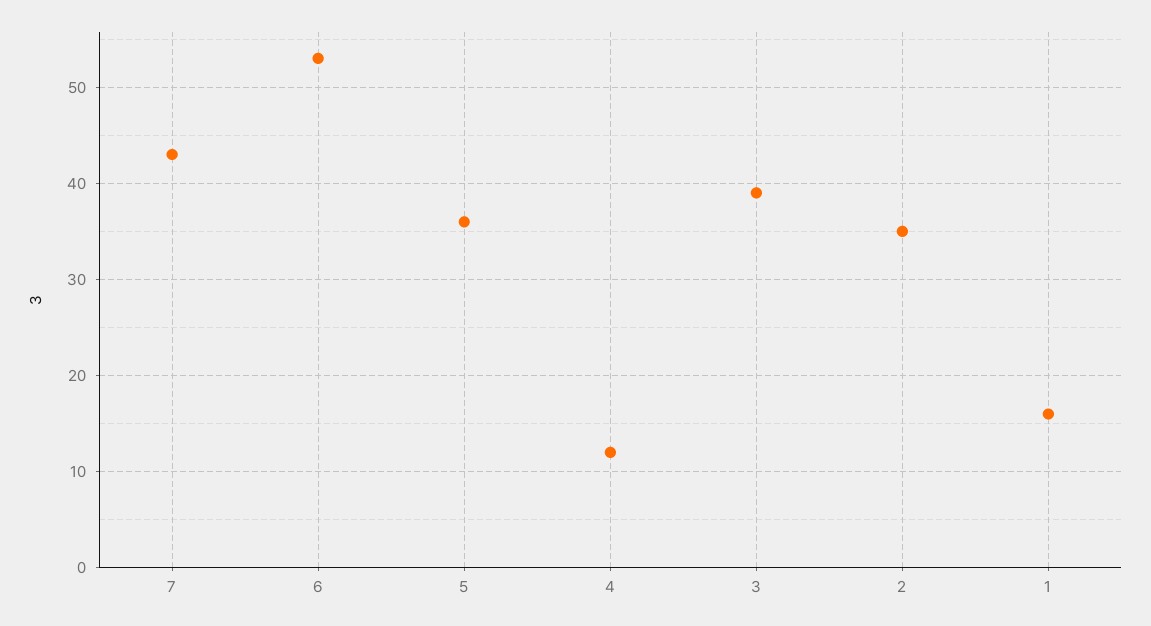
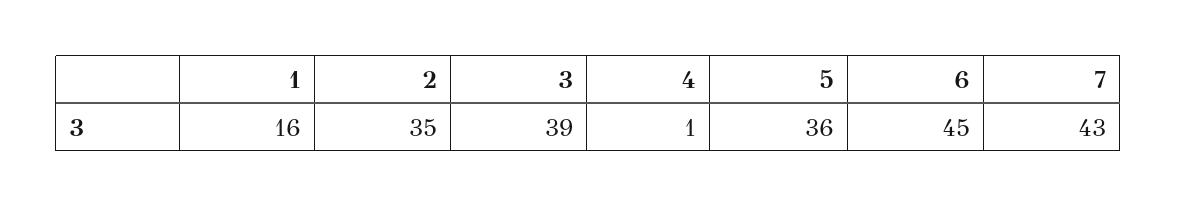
6: 53 -> 45
4: 12 -> 1

